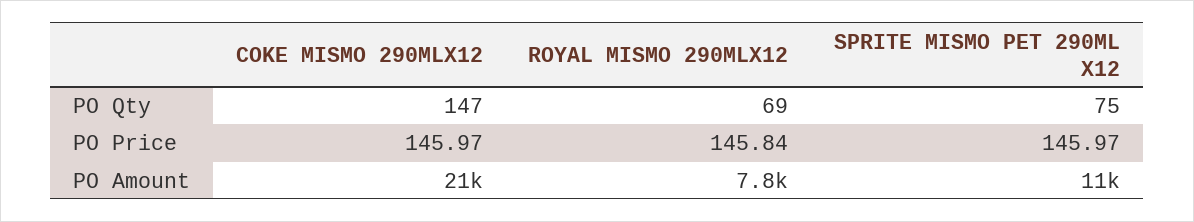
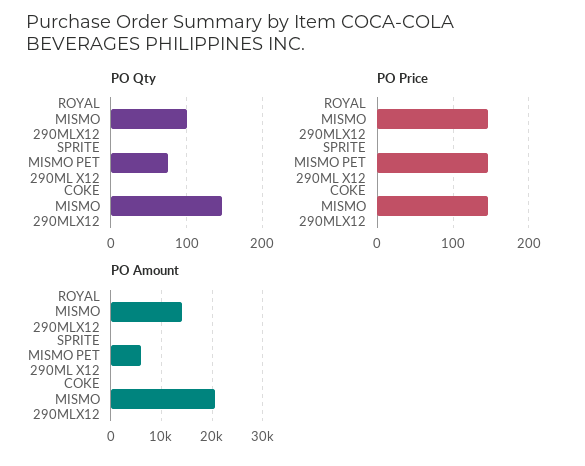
PO Qty, ROYAL MISMO 290MLX12: 69 -> 100
PO Amount, ROYAL MISMO 290MLX12: 7800 -> 14000
PO Amount, SPRITE MISMO PET 290ML X12: 11000 -> 6000

